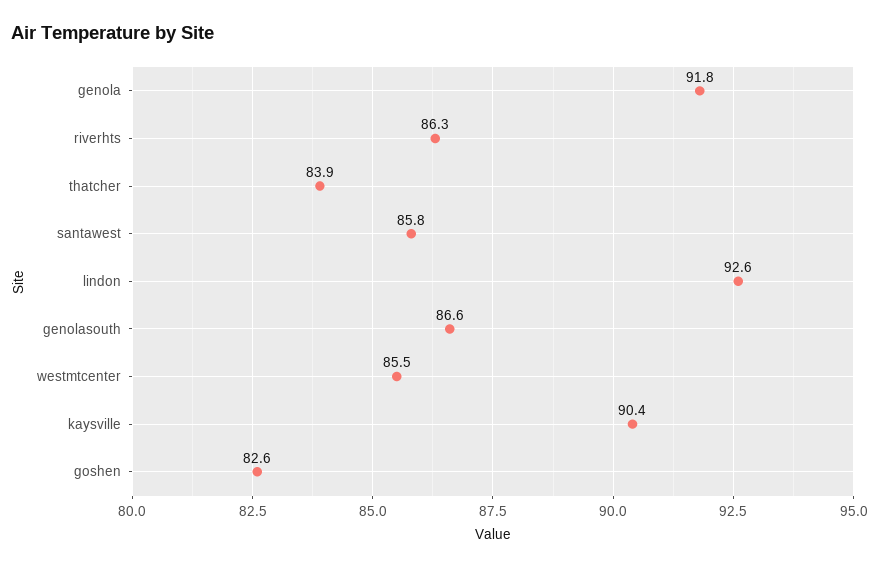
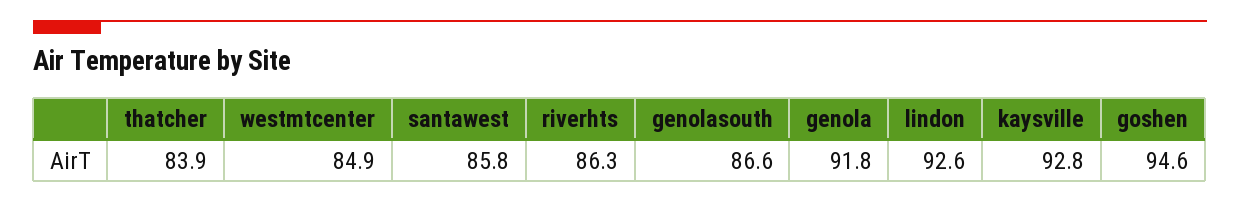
westmtcenter: 85.5 -> 84.9
kaysville: 90.4 -> 92.8
goshen: 82.6 -> 94.6

